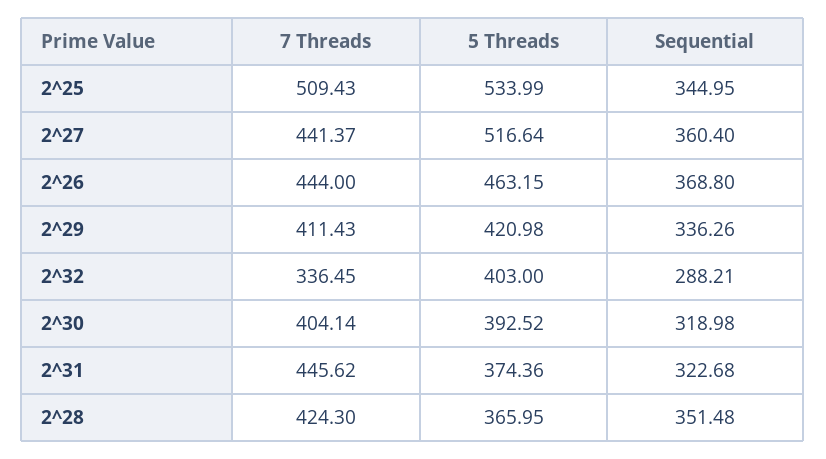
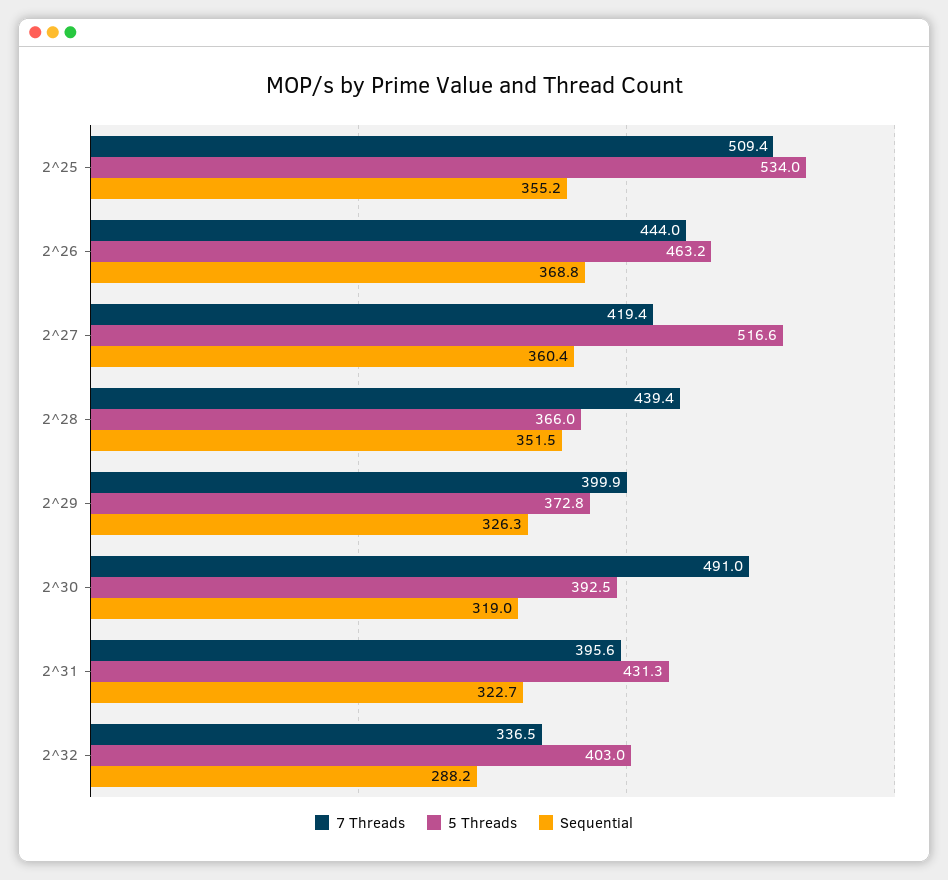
Sequential, 2^25: 344.95 -> 355.2
7 Threads, 2^27: 441.37 -> 419.4
7 Threads, 2^29: 411.43 -> 399.9
5 Threads, 2^29: 420.98 -> 372.8
Sequential, 2^29: 336.26 -> 326.3
7 Threads, 2^30: 404.14 -> 491
7 Threads, 2^31: 445.62 -> 395.6
5 Threads, 2^31: 374.36 -> 431.3
7 Threads, 2^28: 424.3 -> 439.4

